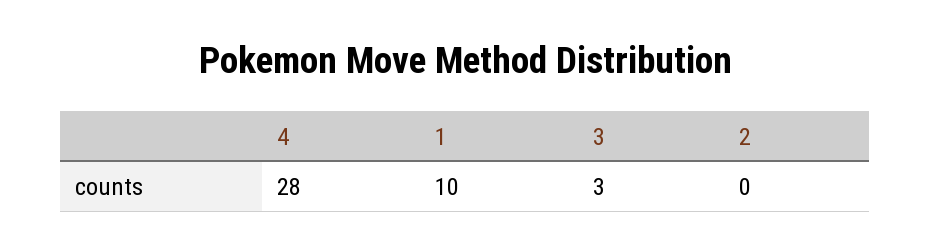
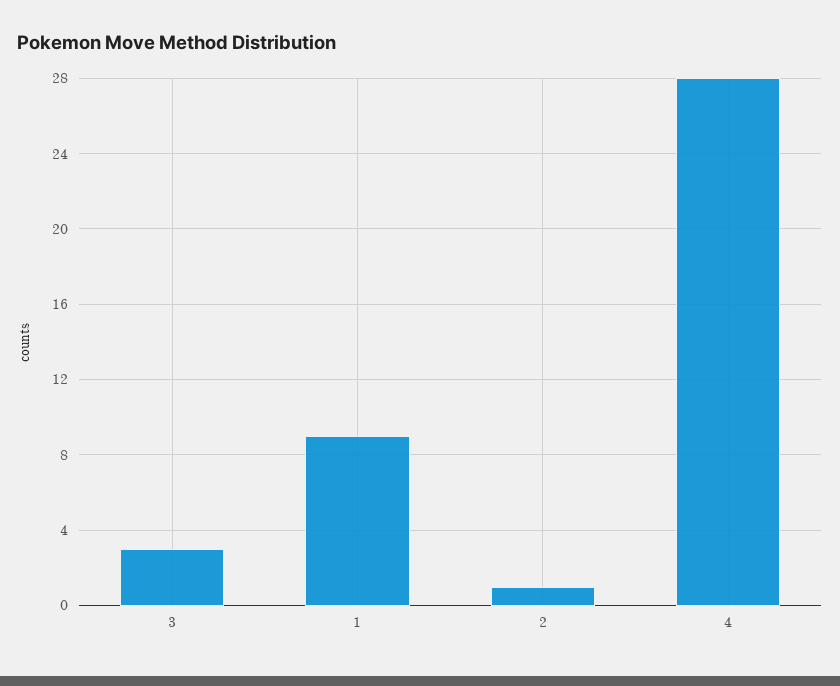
1: 10 -> 9
2: 0 -> 1

